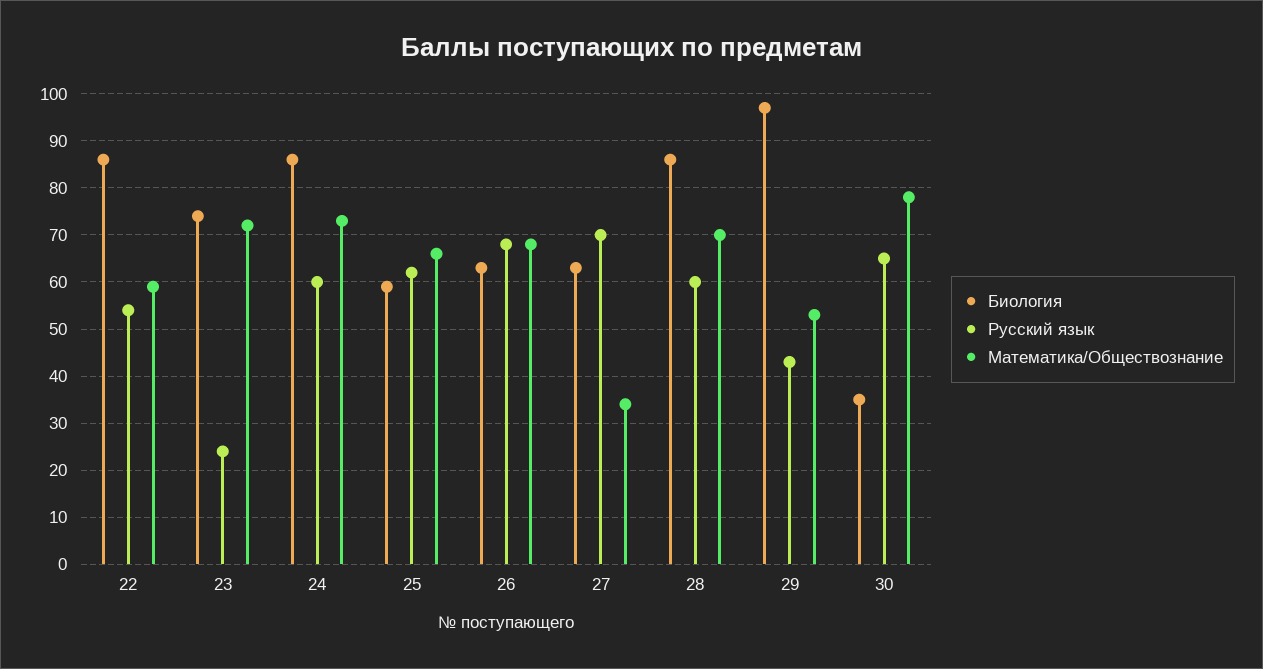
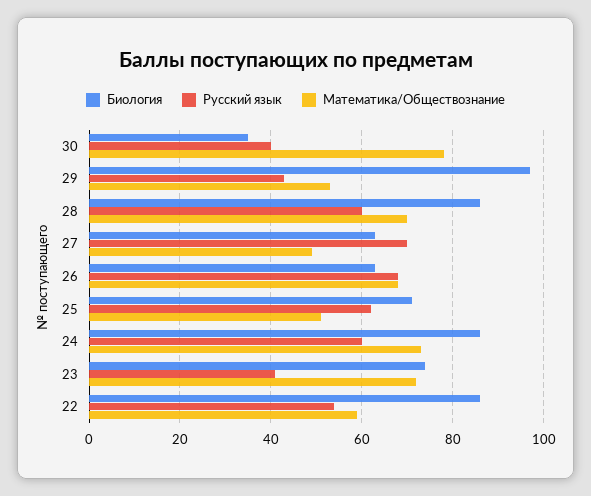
Русский язык, 23: 25 -> 40
Биология, 25: 60 -> 70
Математика/Обществознание, 25: 65 -> 50
Математика/Обществознание, 27: 35 -> 50
Русский язык, 30: 65 -> 40

